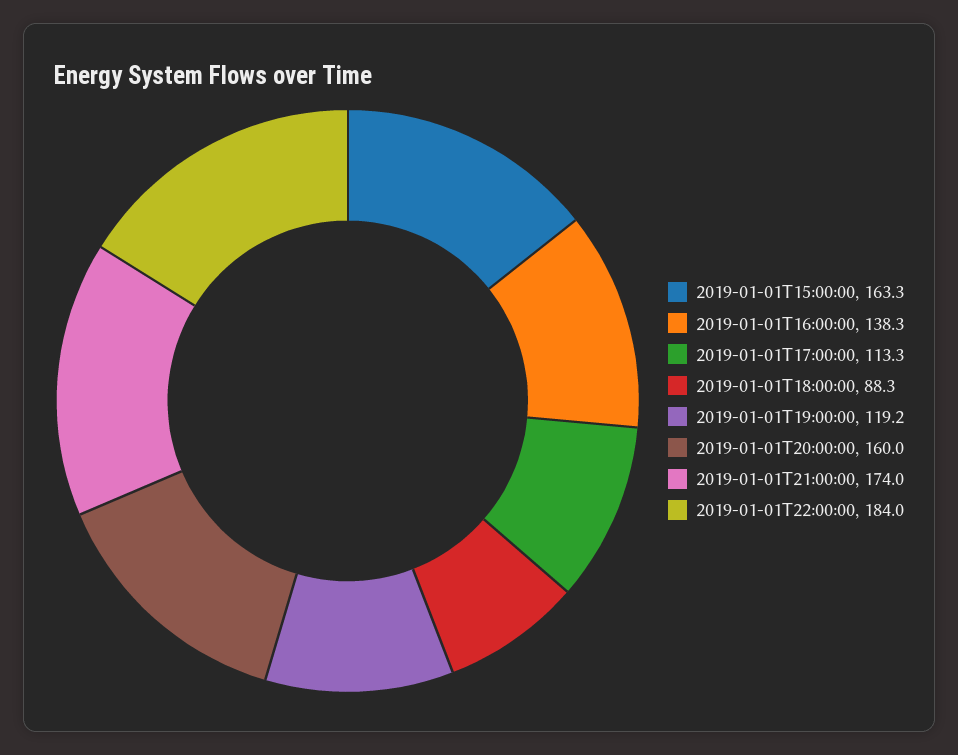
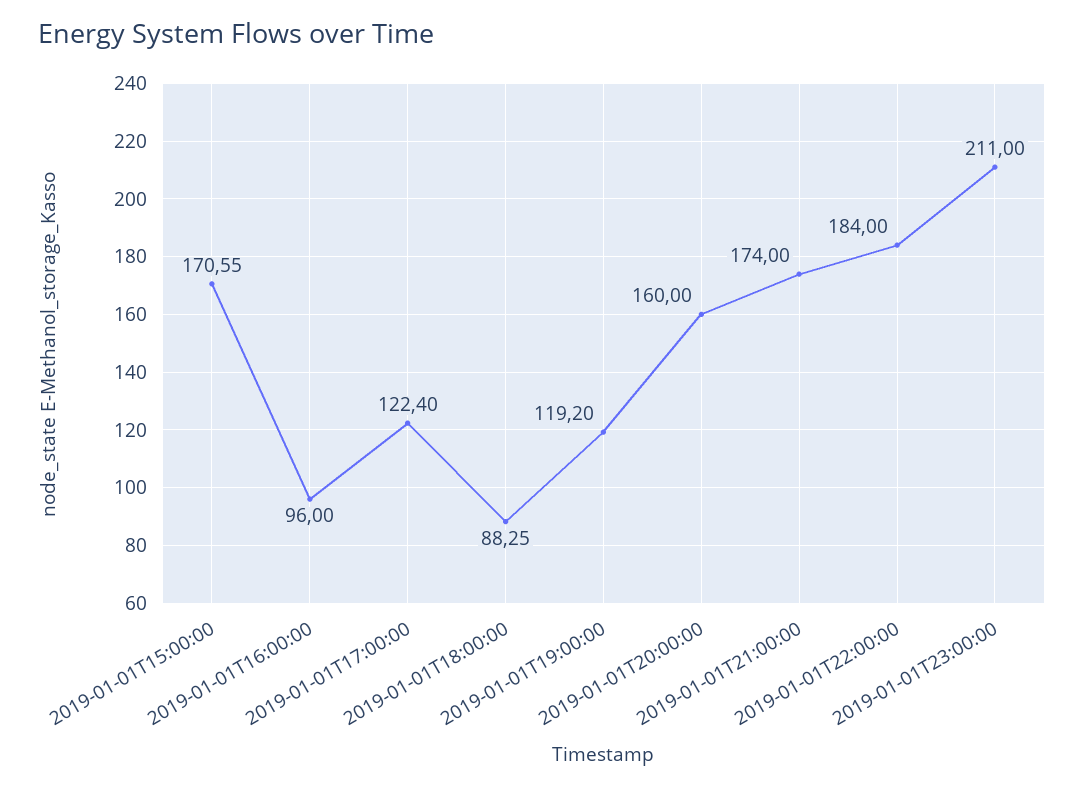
2019-01-01T15:00:00: 163.3 -> 170.55
2019-01-01T16:00:00: 138.3 -> 96
2019-01-01T17:00:00: 113.3 -> 122.4
2019-01-01T23:00:00: none -> 211

